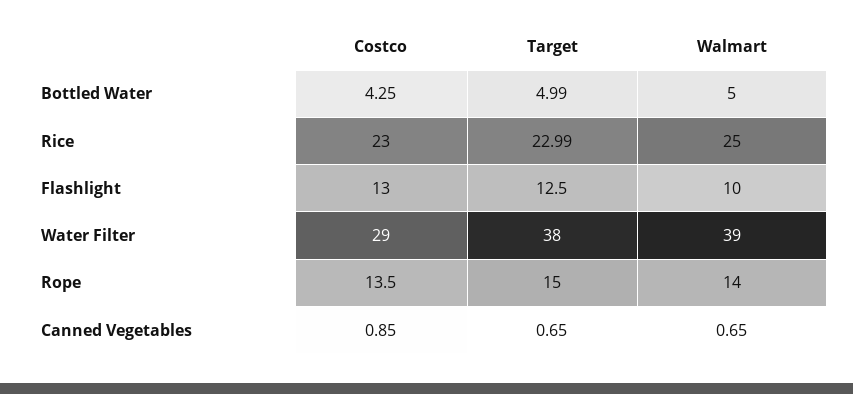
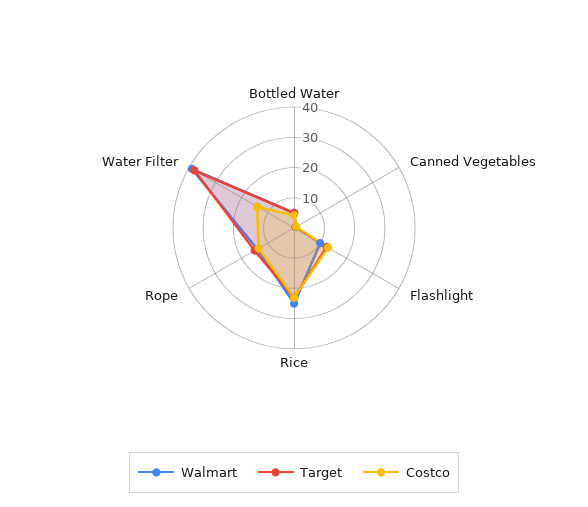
Costco, Water Filter: 29 -> 15

